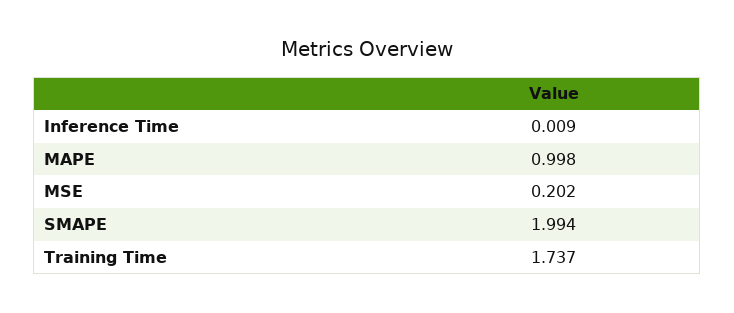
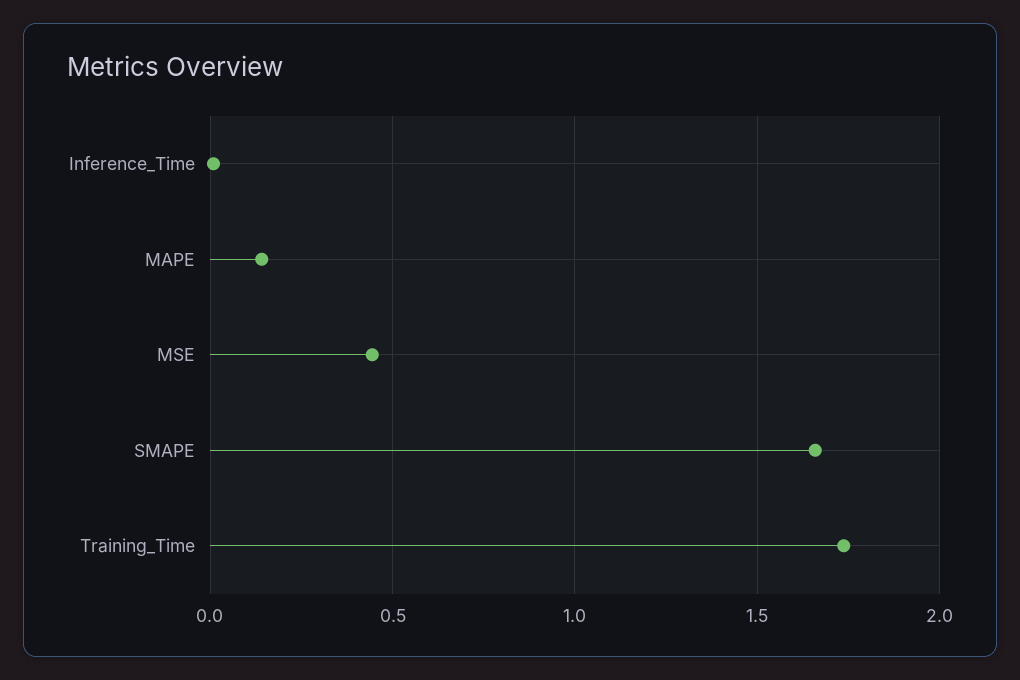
MAPE: 0.998 -> 0.15
MSE: 0.202 -> 0.45
SMAPE: 1.994 -> 1.65

